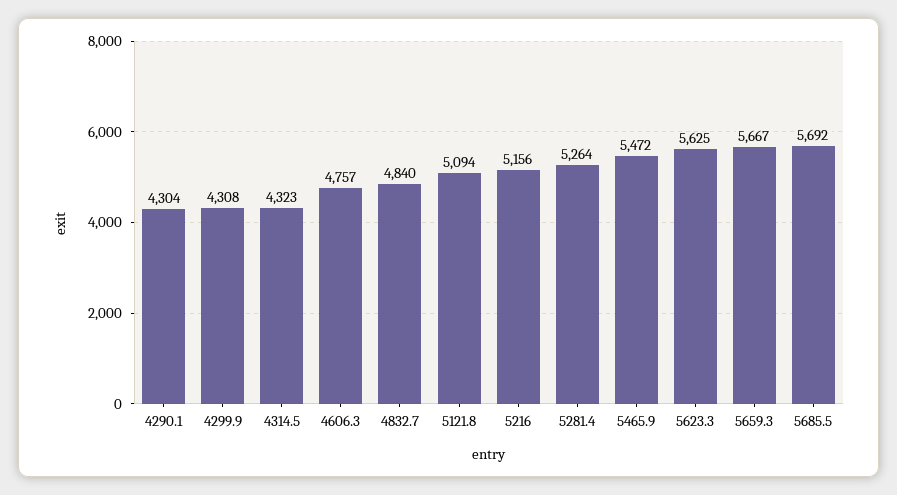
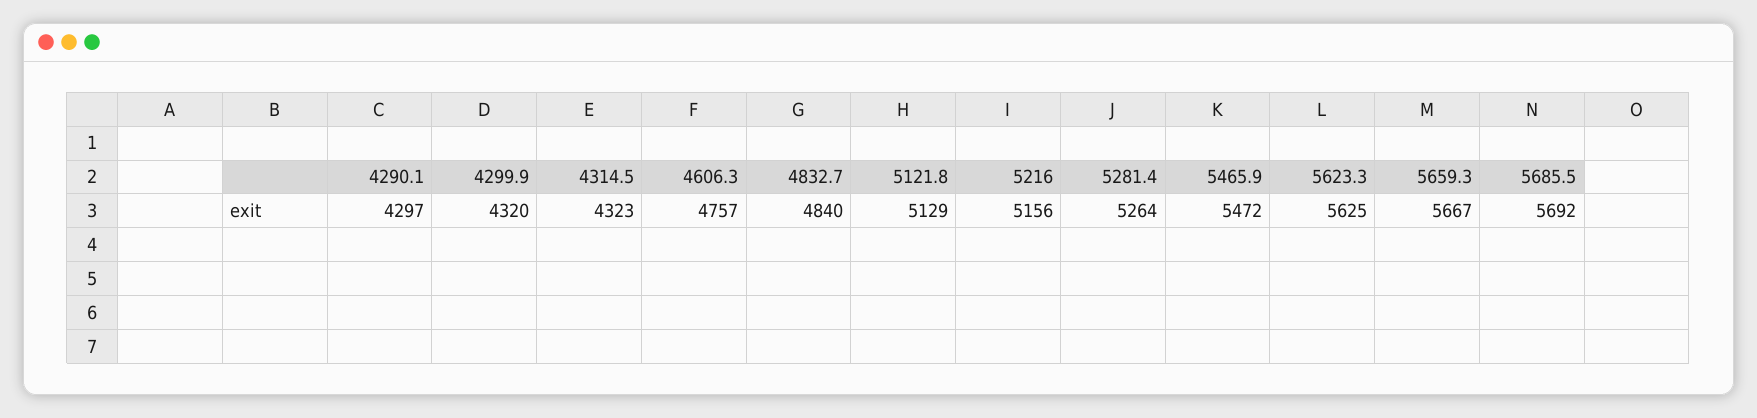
4290.1: 4304 -> 4297
4299.9: 4308 -> 4320
5121.8: 5094 -> 5129

